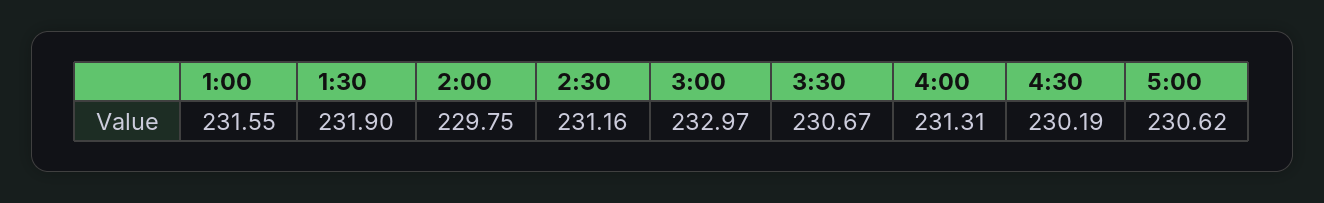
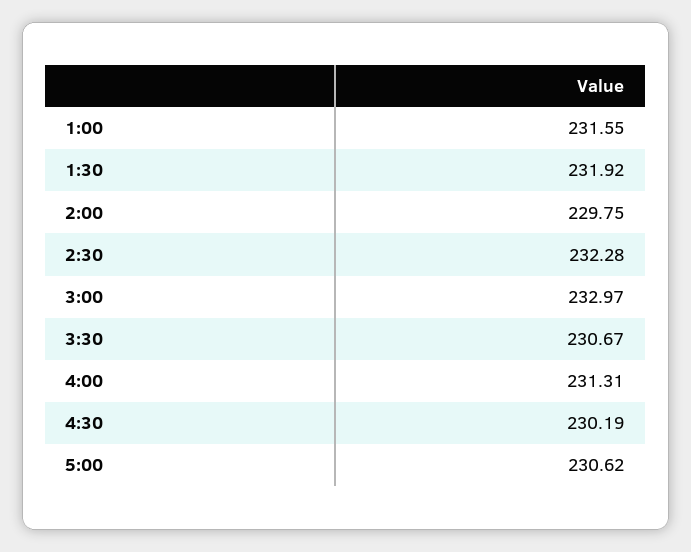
1:30: 231.9 -> 231.92
2:30: 231.16 -> 232.28

